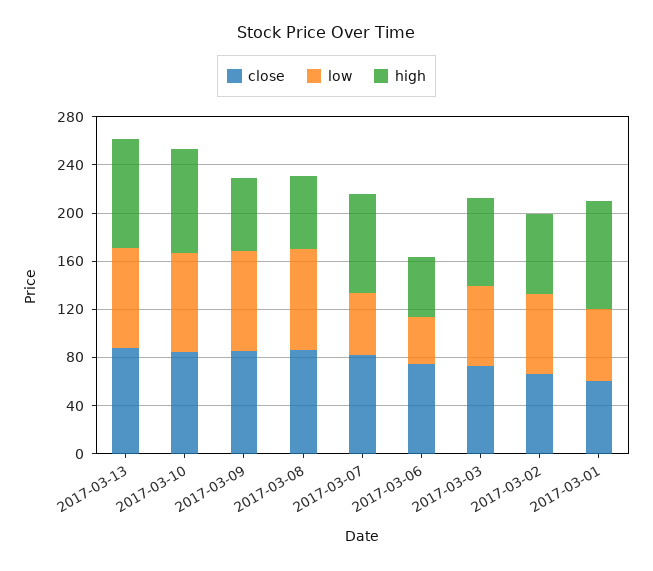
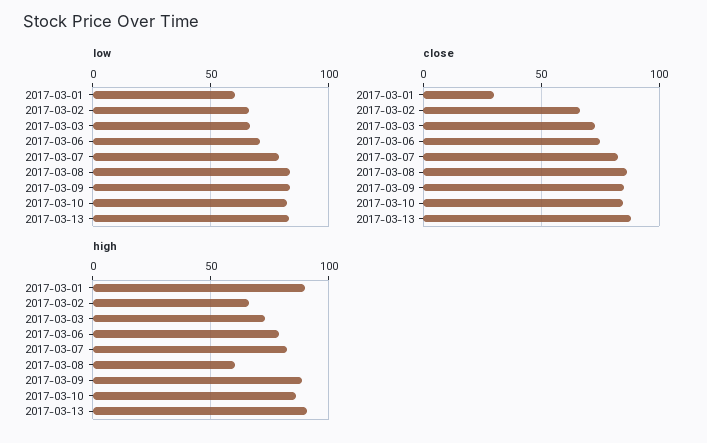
high, 2017-03-09: 60 -> 90
low, 2017-03-07: 50 -> 80
low, 2017-03-06: 40 -> 70
high, 2017-03-06: 50 -> 80
close, 2017-03-01: 60 -> 30

